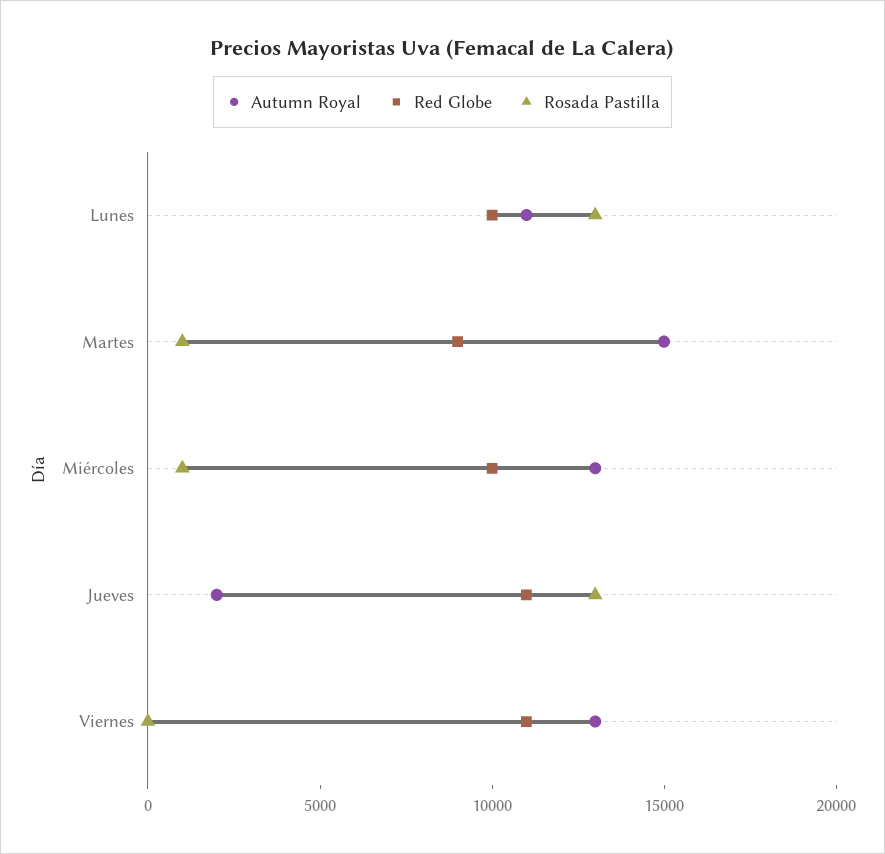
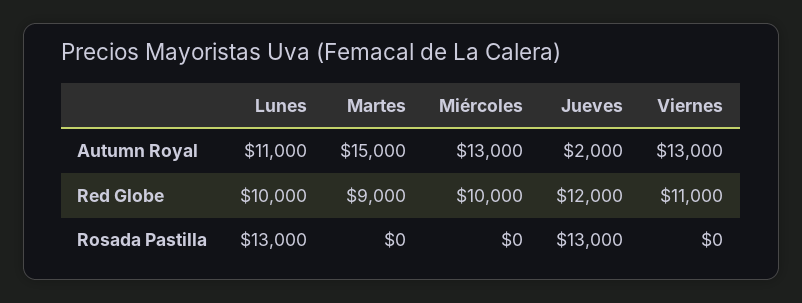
Rosada Pastilla, Martes: 1000 -> 0
Rosada Pastilla, Miércoles: 1000 -> 0
Red Globe, Jueves: 11000 -> 12000

